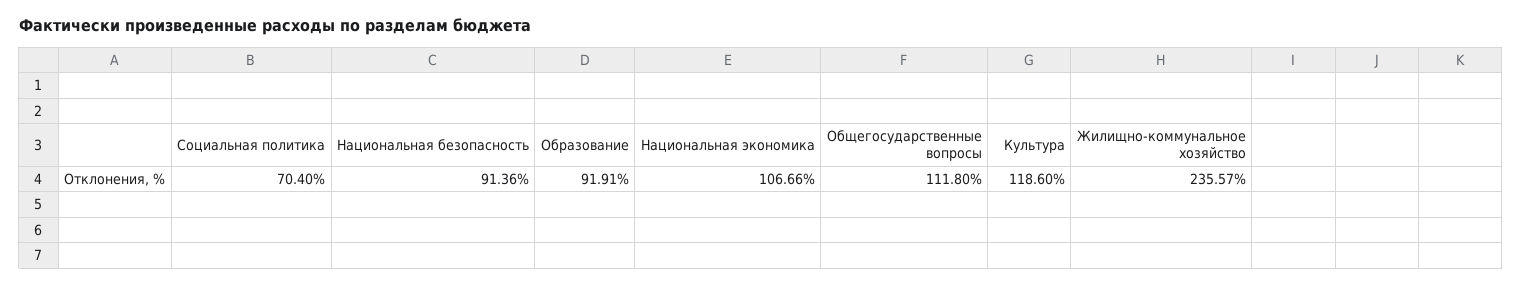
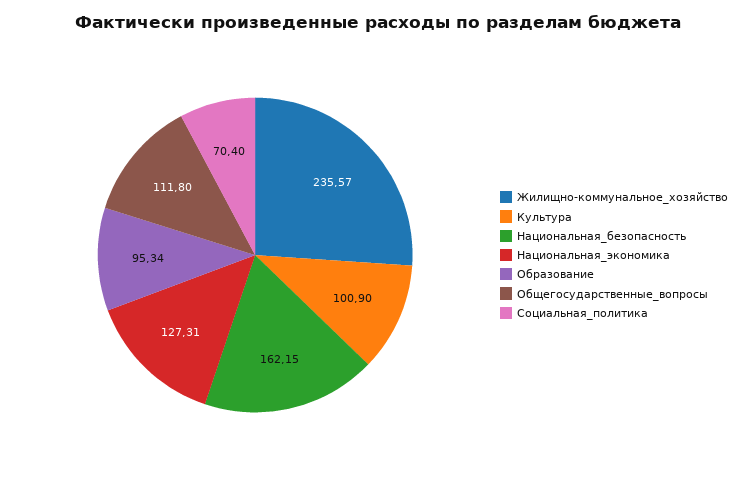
Национальная безопасность: 91.36 -> 162.15
Образование: 91.91 -> 95.34
Национальная экономика: 106.66 -> 127.31
Культура: 118.6 -> 100.9

